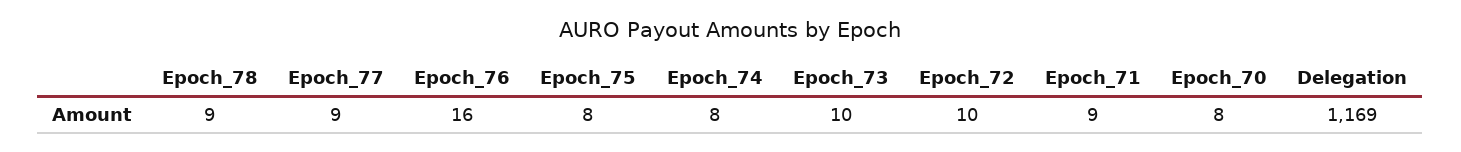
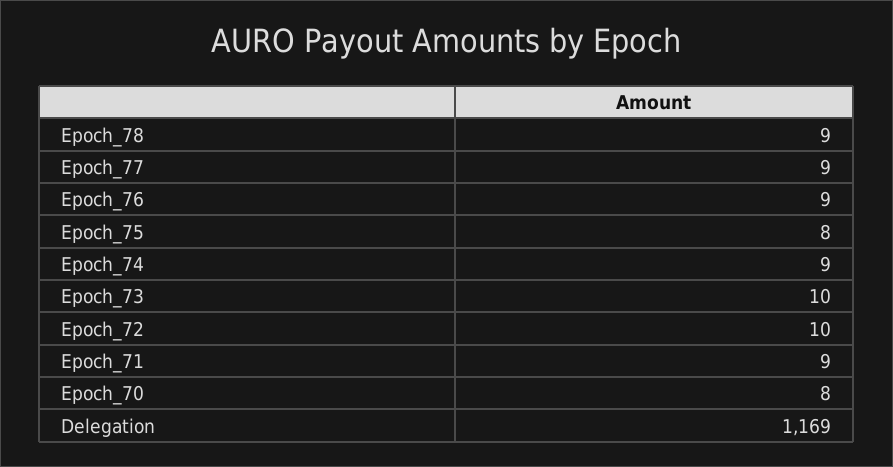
Epoch_76: 16 -> 9
Epoch_74: 8 -> 9

